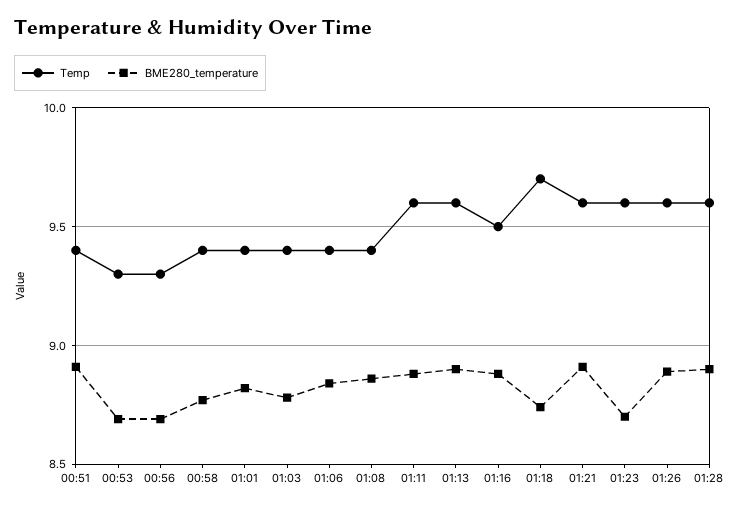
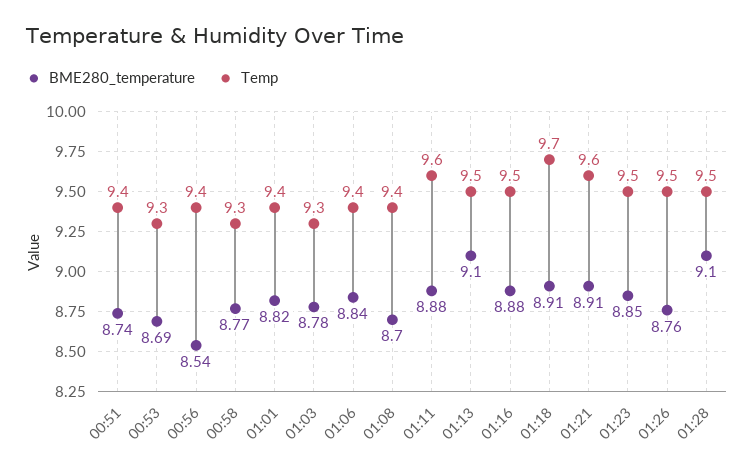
BME280_temperature, 00:51: 8.9 -> 8.74
Temp, 00:56: 9.3 -> 9.4
BME280_temperature, 00:56: 8.7 -> 8.54
Temp, 00:58: 9.4 -> 9.3
Temp, 01:03: 9.4 -> 9.3
BME280_temperature, 01:08: 8.85 -> 8.7
Temp, 01:13: 9.6 -> 9.5
BME280_temperature, 01:13: 8.9 -> 9.1
BME280_temperature, 01:18: 8.75 -> 8.91
Temp, 01:23: 9.6 -> 9.5
BME280_temperature, 01:23: 8.7 -> 8.85
Temp, 01:26: 9.6 -> 9.5
BME280_temperature, 01:26: 8.9 -> 8.76
Temp, 01:28: 9.6 -> 9.5
BME280_temperature, 01:28: 8.9 -> 9.1

